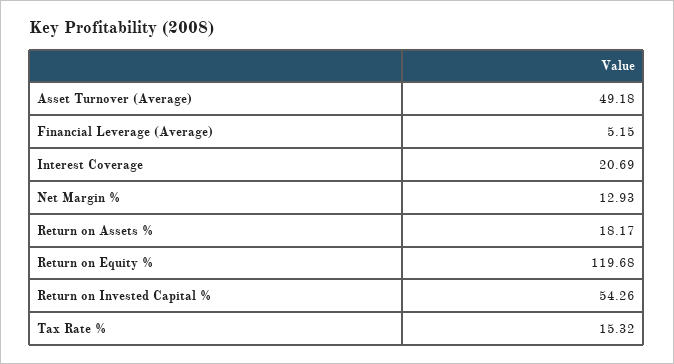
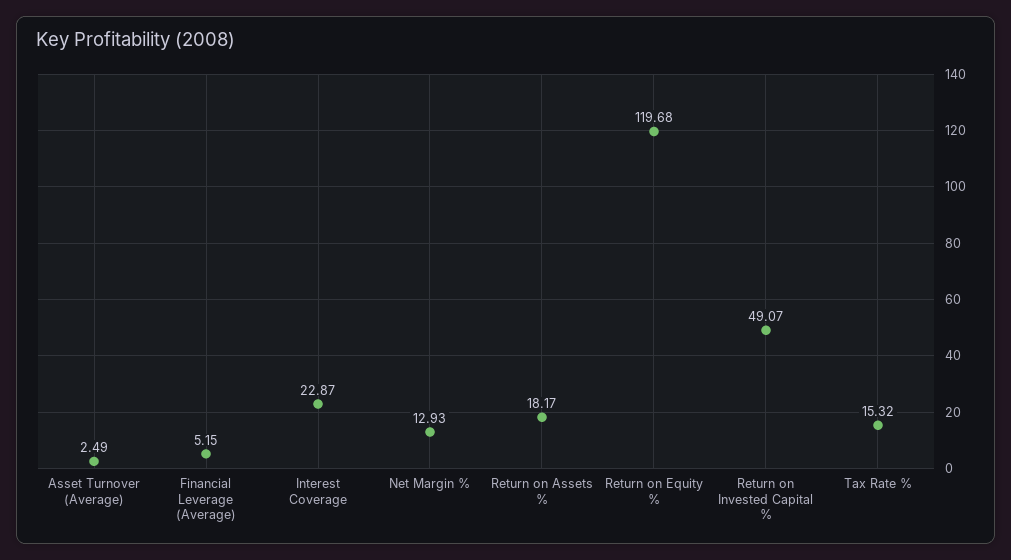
Asset Turnover (Average): 49.18 -> 2.49
Interest Coverage: 20.69 -> 22.87
Return on Invested Capital %: 54.26 -> 49.07

